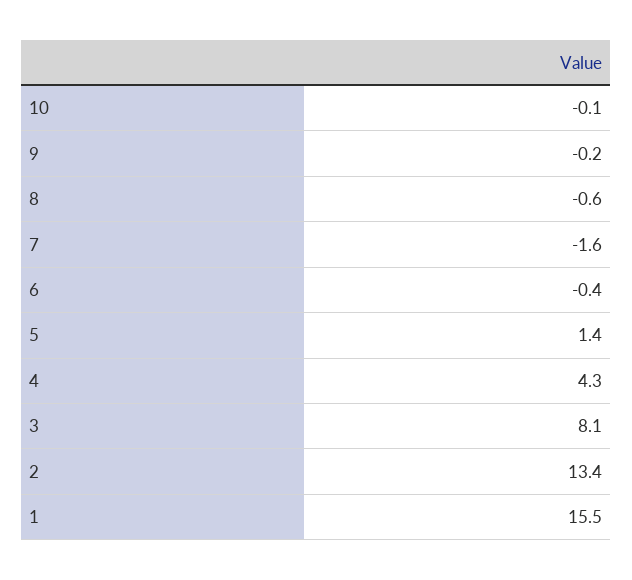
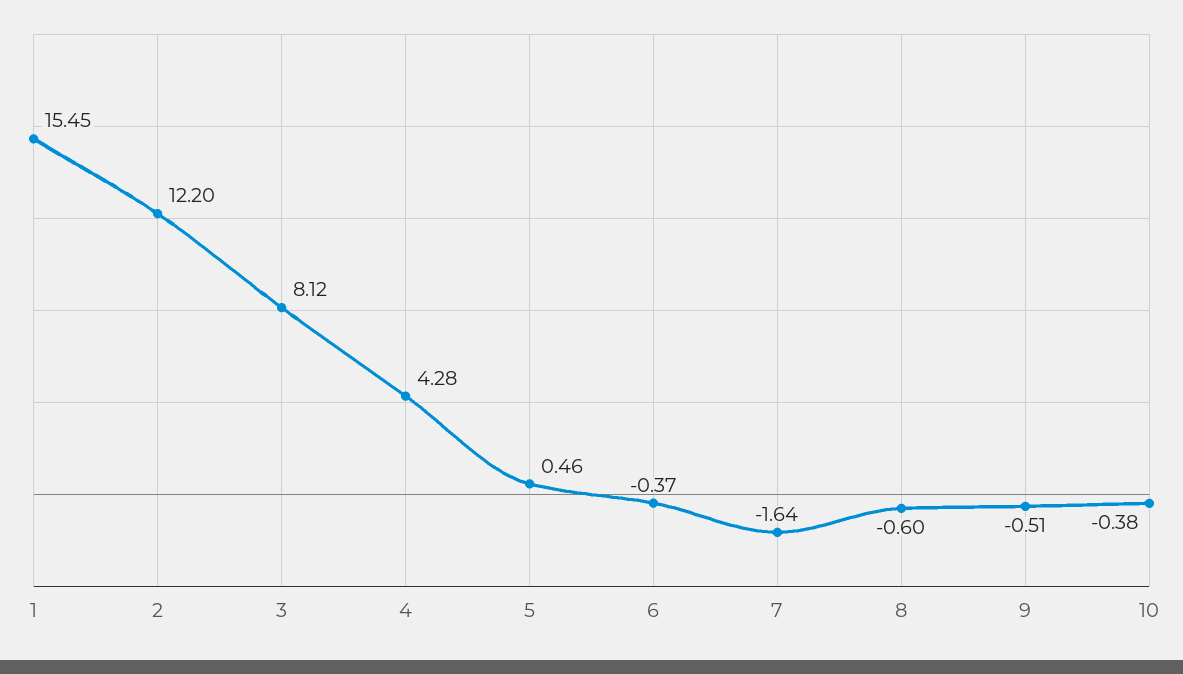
10: -0.1 -> -0.38
9: -0.2 -> -0.51
5: 1.4 -> 0.46
2: 13.4 -> 12.2

